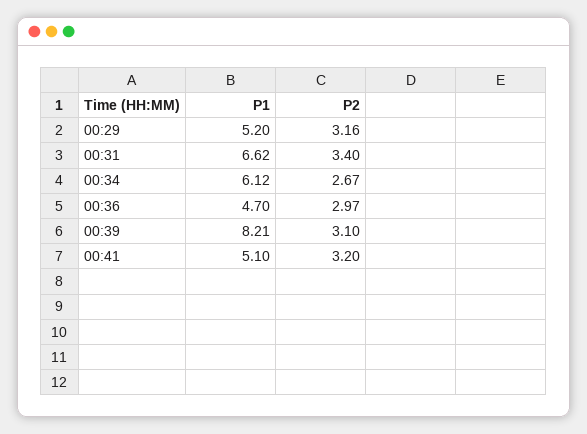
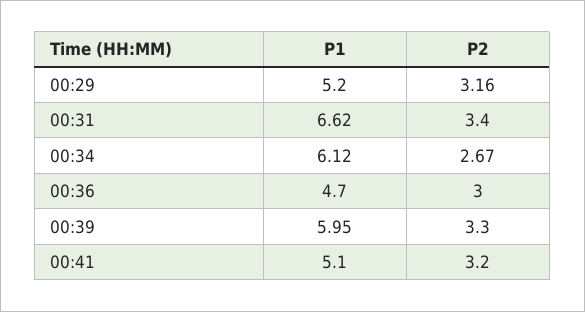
P2, 00:36: 2.97 -> 3
P1, 00:39: 8.21 -> 5.95
P2, 00:39: 3.1 -> 3.3

